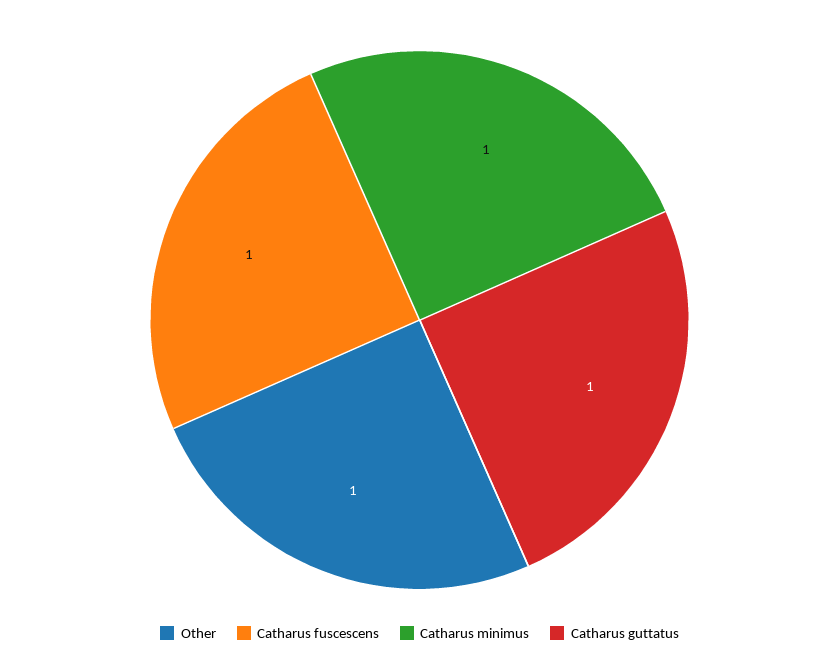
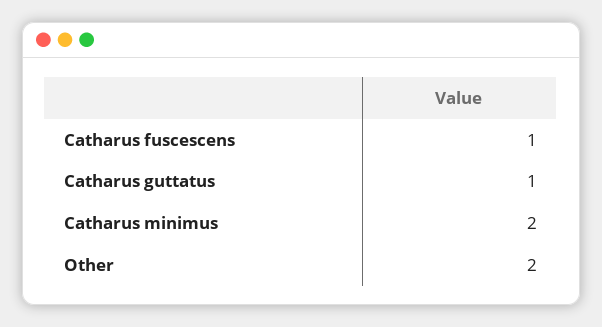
Other: 1 -> 2
Catharus minimus: 1 -> 2

